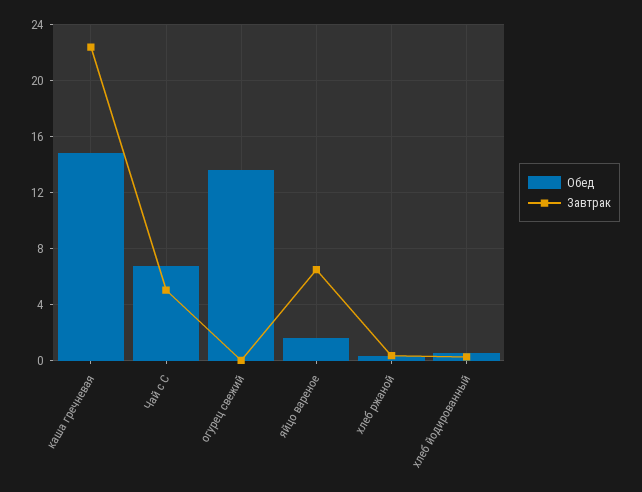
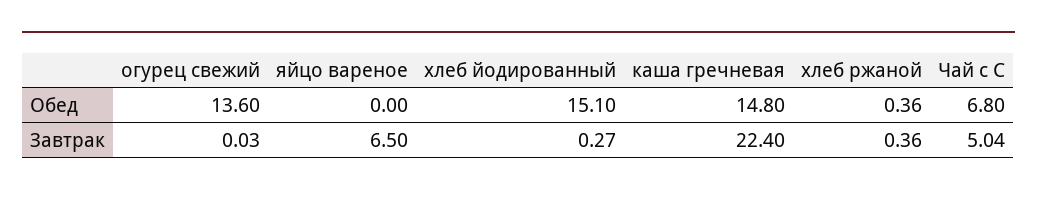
Обед, яйцо вареное: 1.5 -> 0
Обед, хлеб йодированный: 0.5 -> 15.1

